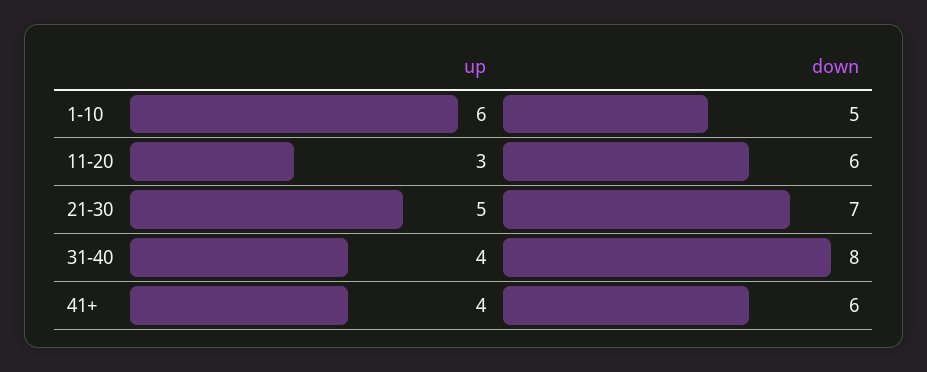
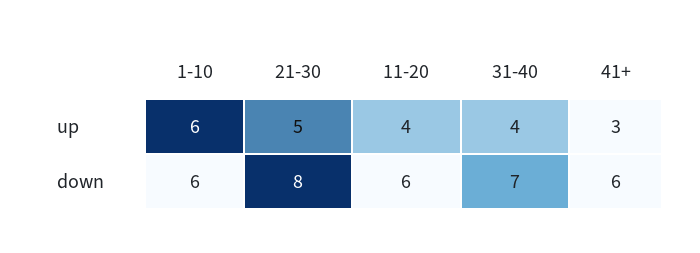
down, 1-10: 5 -> 6
up, 11-20: 3 -> 4
down, 21-30: 7 -> 8
down, 31-40: 8 -> 7
up, 41+: 4 -> 3

